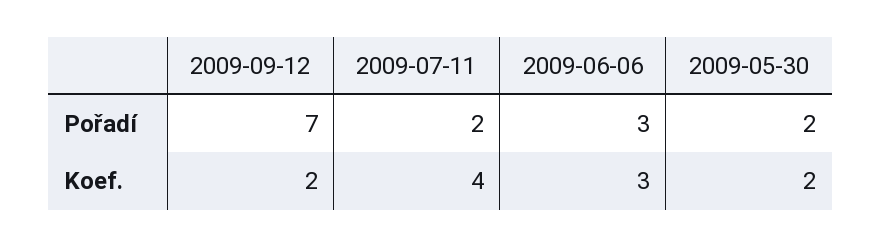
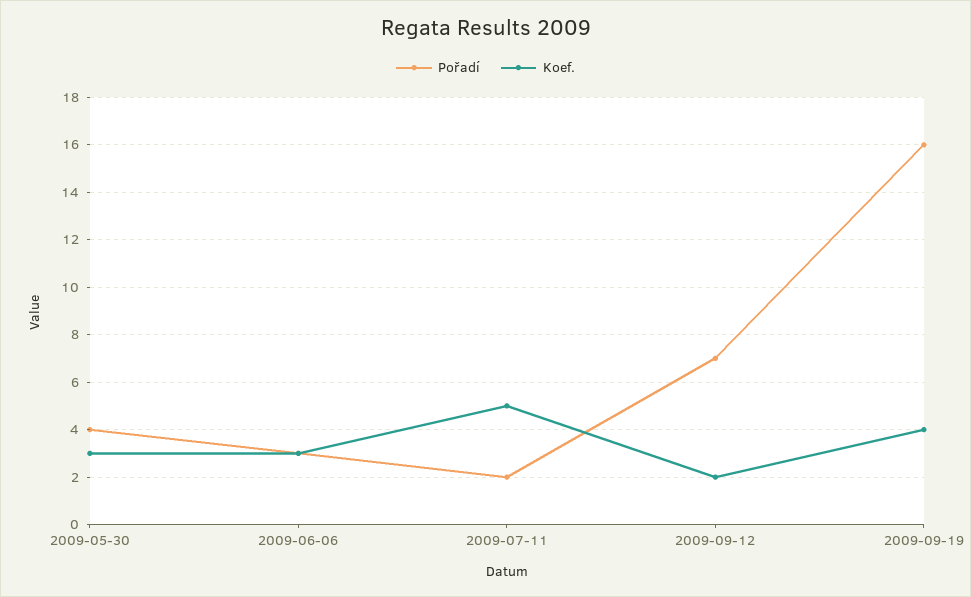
Pořadí, 2009-05-30: 2 -> 4
Koef., 2009-07-11: 4 -> 5
Koef., 2009-05-30: 2 -> 3
Pořadí, 2009-09-19: none -> 16
Koef., 2009-09-19: none -> 4

